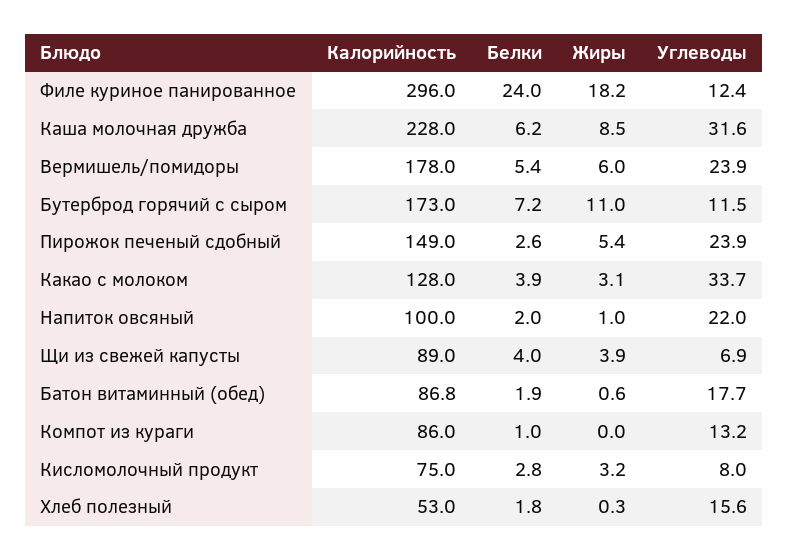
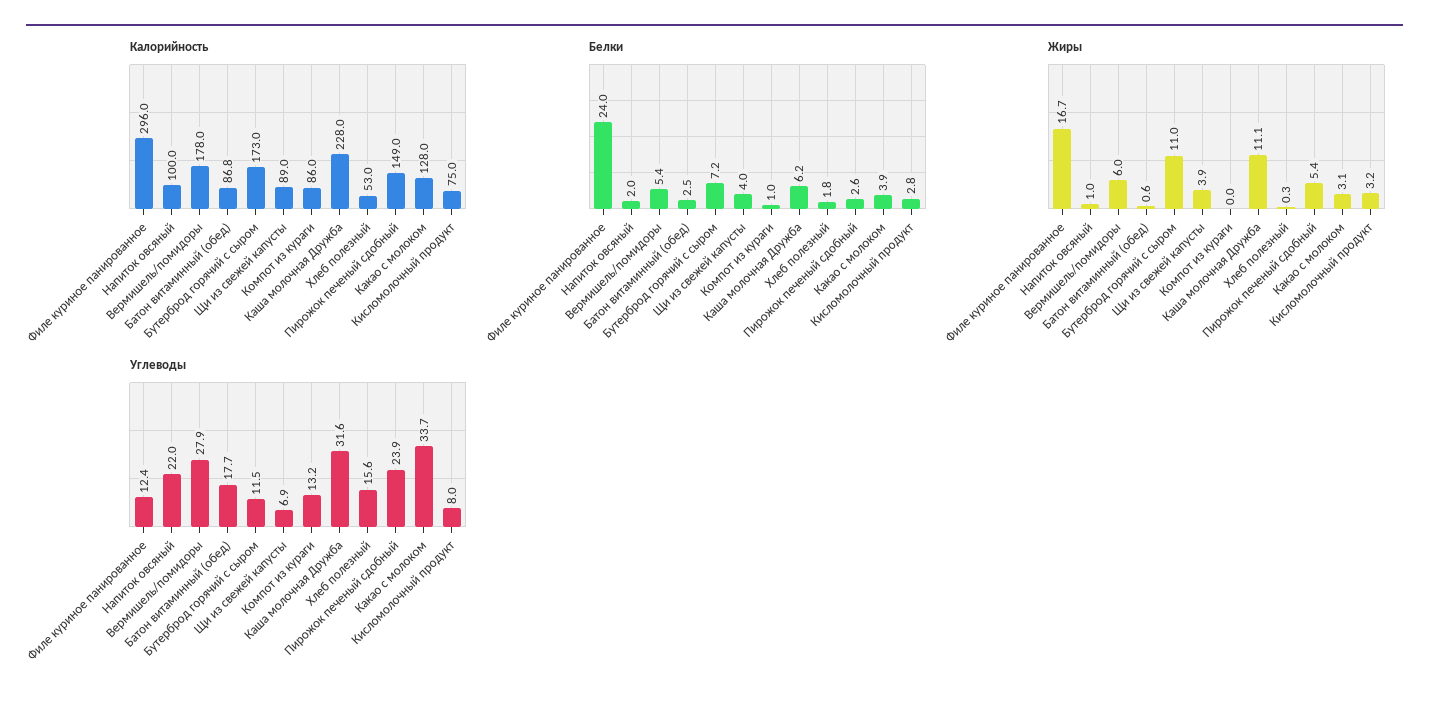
Жиры, Филе куриное панированное: 18.2 -> 16.7
Жиры, Каша молочная дружба: 8.5 -> 11.1
Углеводы, Вермишель/помидоры: 23.9 -> 27.9
Белки, Батон витаминный (обед): 1.9 -> 2.5

